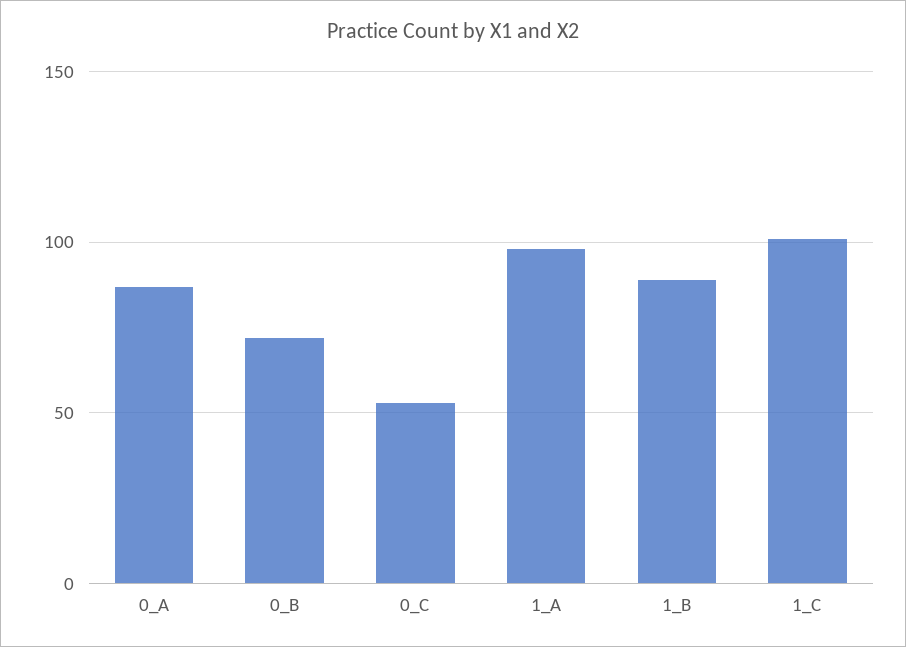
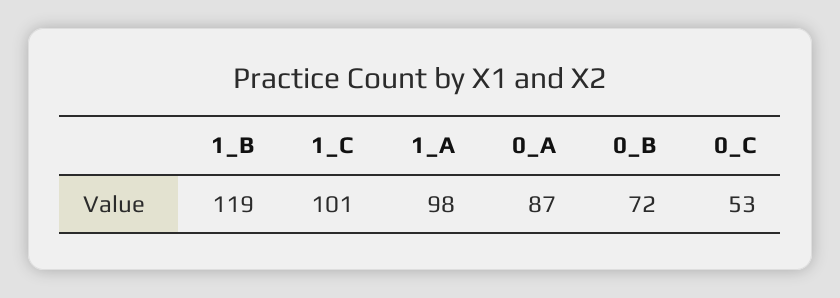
1_B: 90 -> 119

